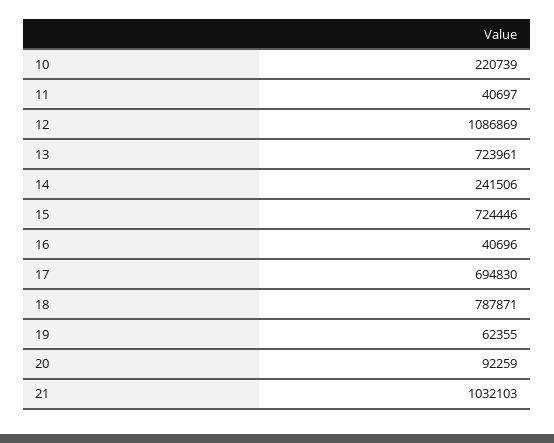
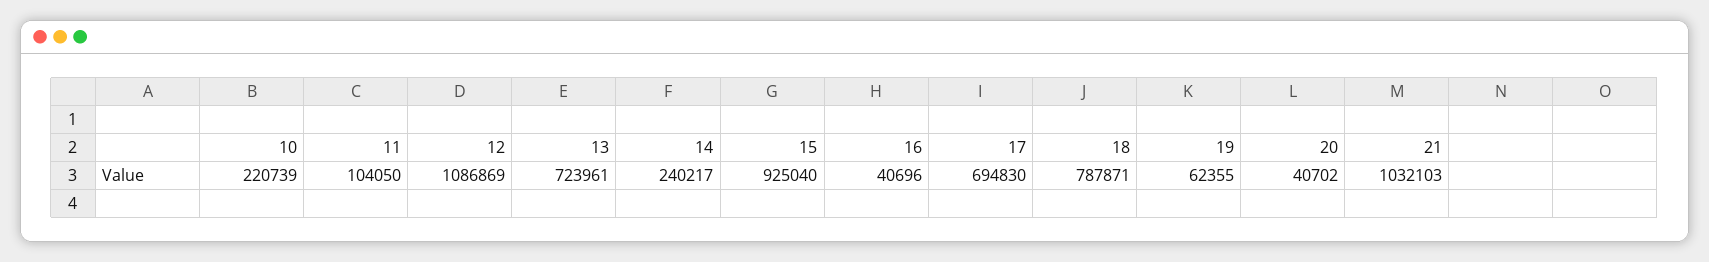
11: 40697 -> 104050
14: 241506 -> 240217
15: 724446 -> 925040
20: 92259 -> 40702

